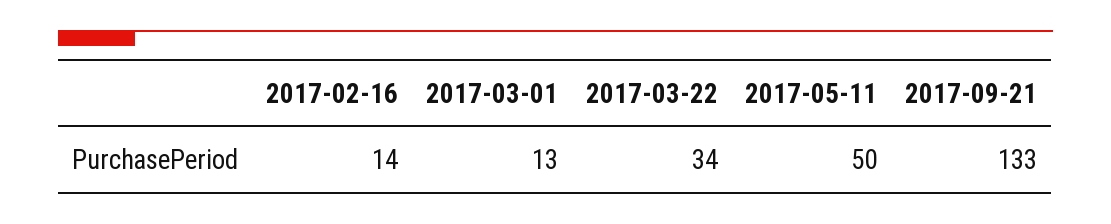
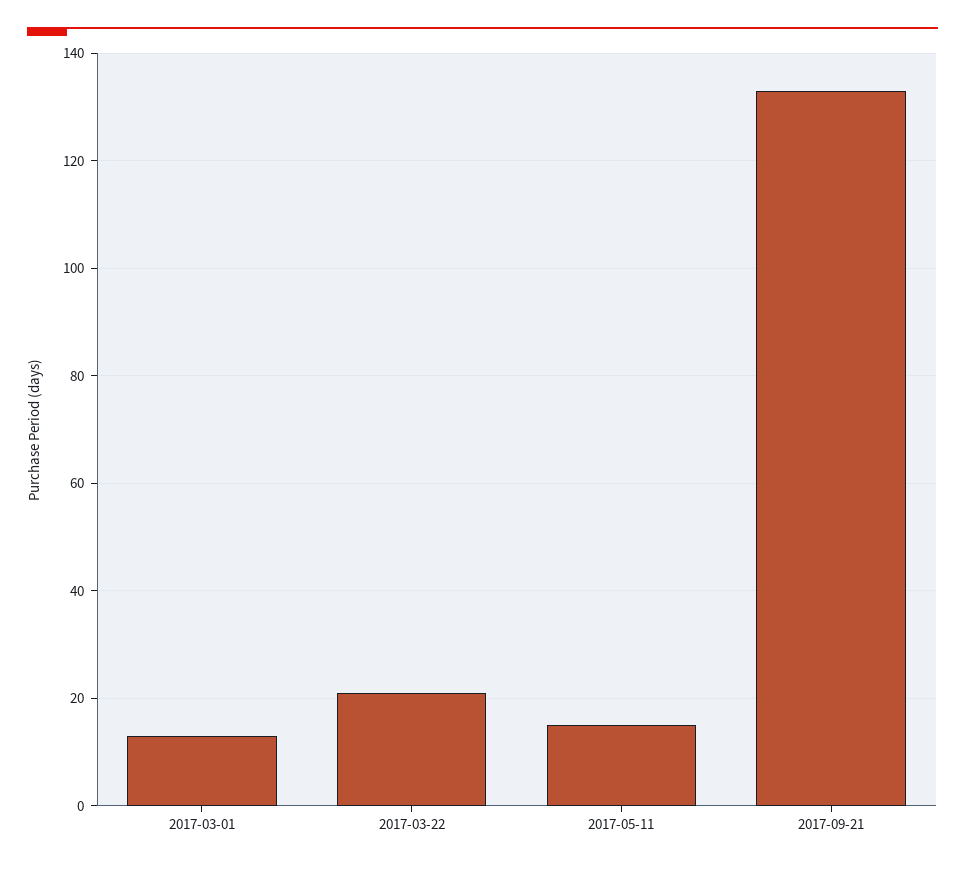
2017-02-16: 14 -> none
2017-03-22: 34 -> 20
2017-05-11: 50 -> 15

